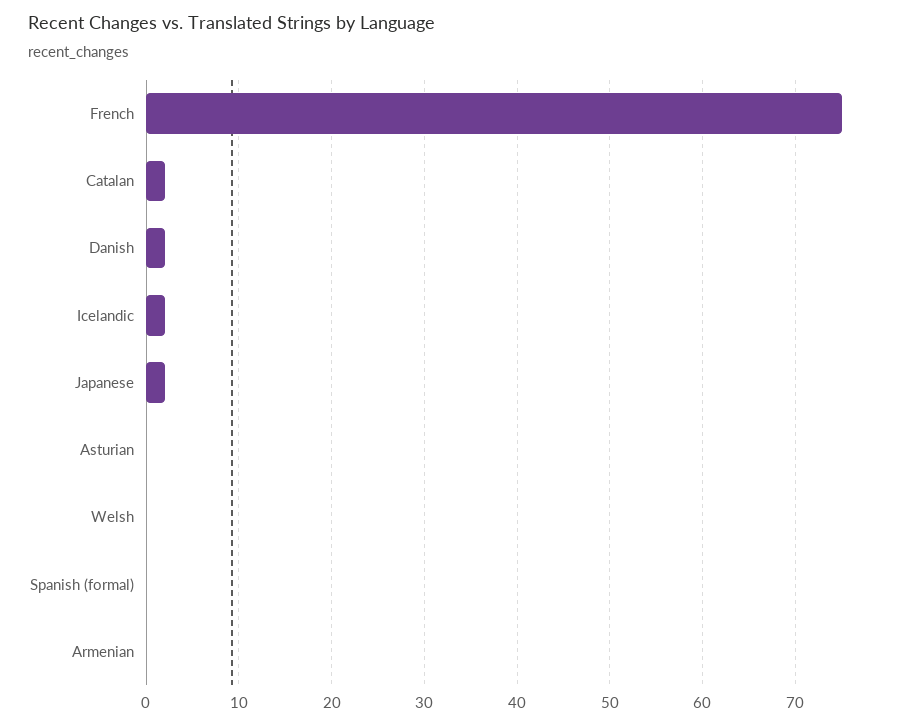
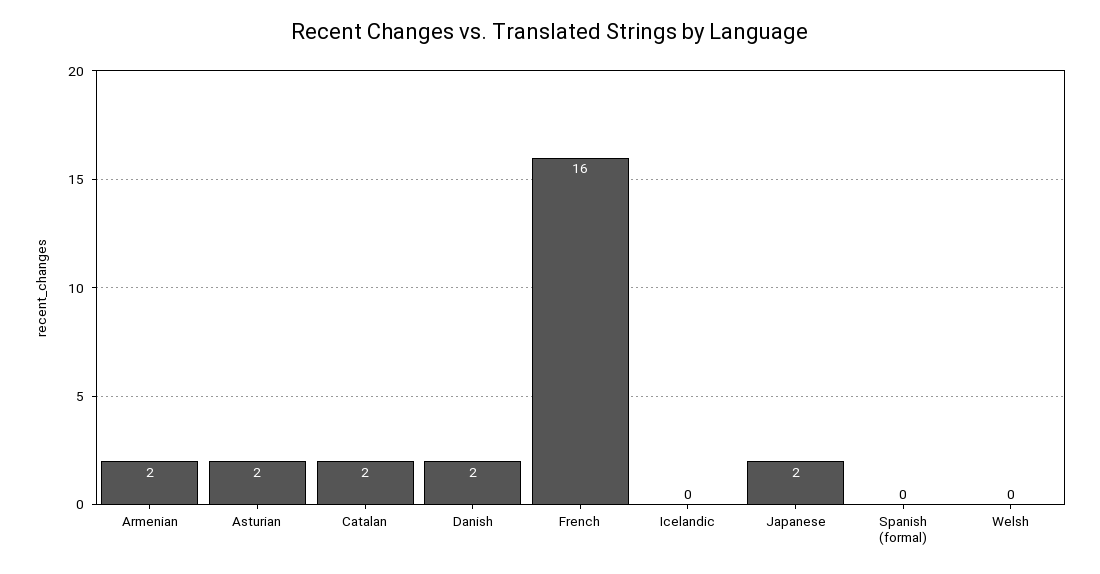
French: 75 -> 16
Icelandic: 2 -> 0
Asturian: 0 -> 2
Armenian: 0 -> 2

